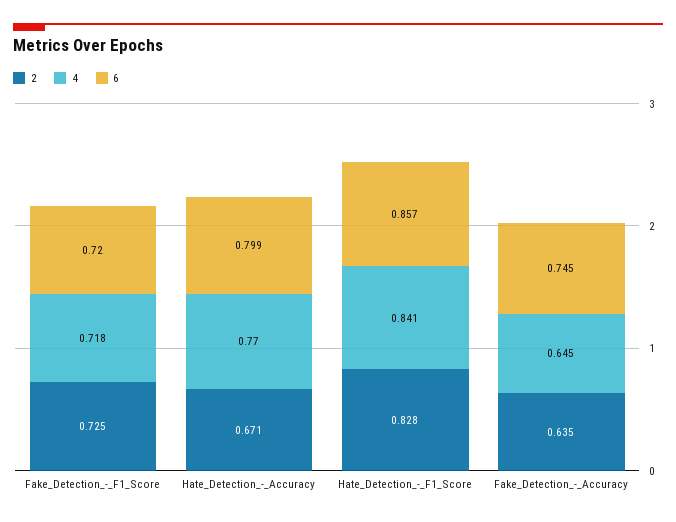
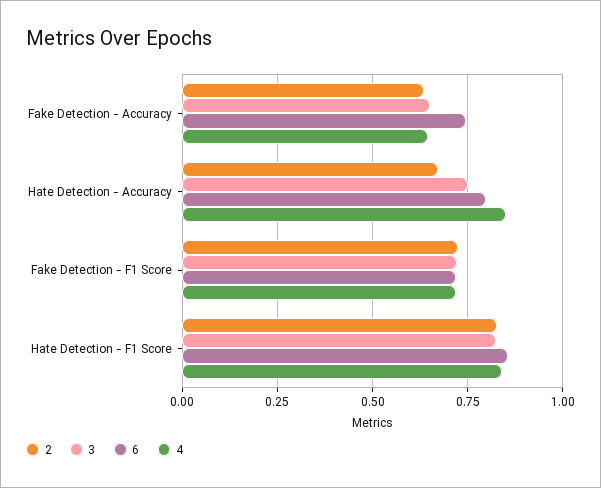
4, Hate_Detection_-_Accuracy: 0.77 -> 0.85
3, Fake_Detection_-_Accuracy: none -> 0.65
3, Hate_Detection_-_Accuracy: none -> 0.75
3, Fake_Detection_-_F1_Score: none -> 0.725
3, Hate_Detection_-_F1_Score: none -> 0.825

